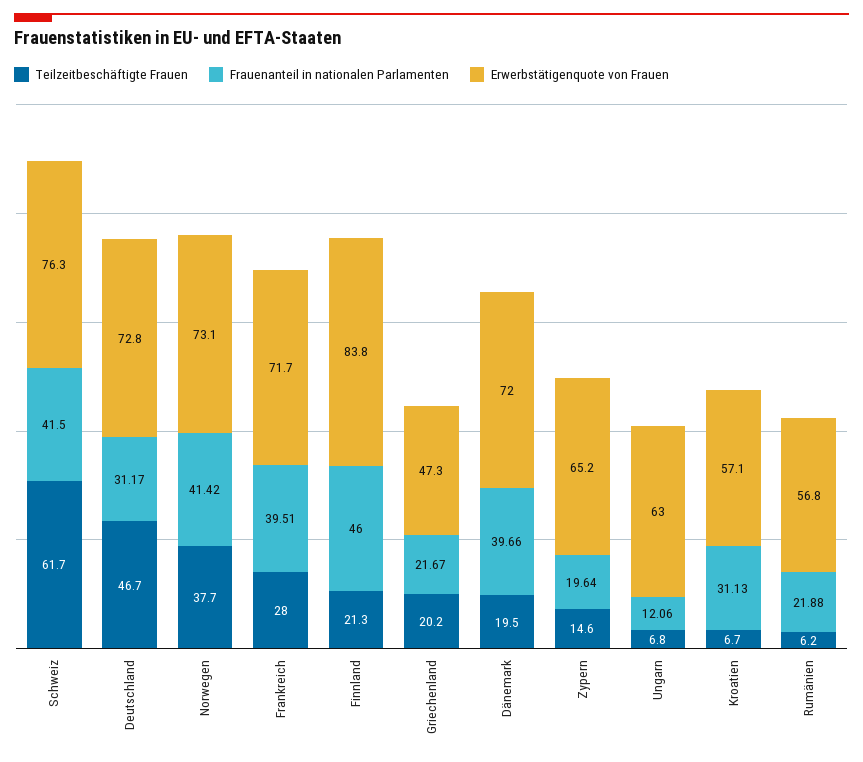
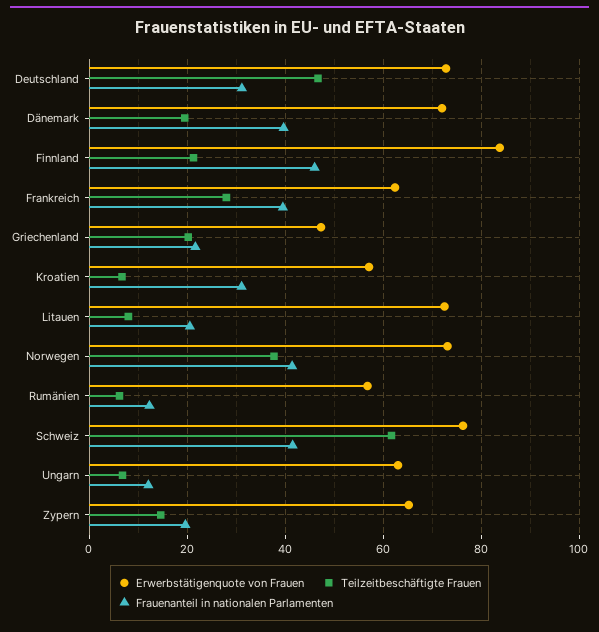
Erwerbstätigenquote von Frauen, Frankreich: 71.7 -> 62
Frauenanteil in nationalen Parlamenten, Rumänien: 21.88 -> 12
Erwerbstätigenquote von Frauen, Litauen: none -> 72
Teilzeitbeschäftigte Frauen, Litauen: none -> 8
Frauenanteil in nationalen Parlamenten, Litauen: none -> 20

